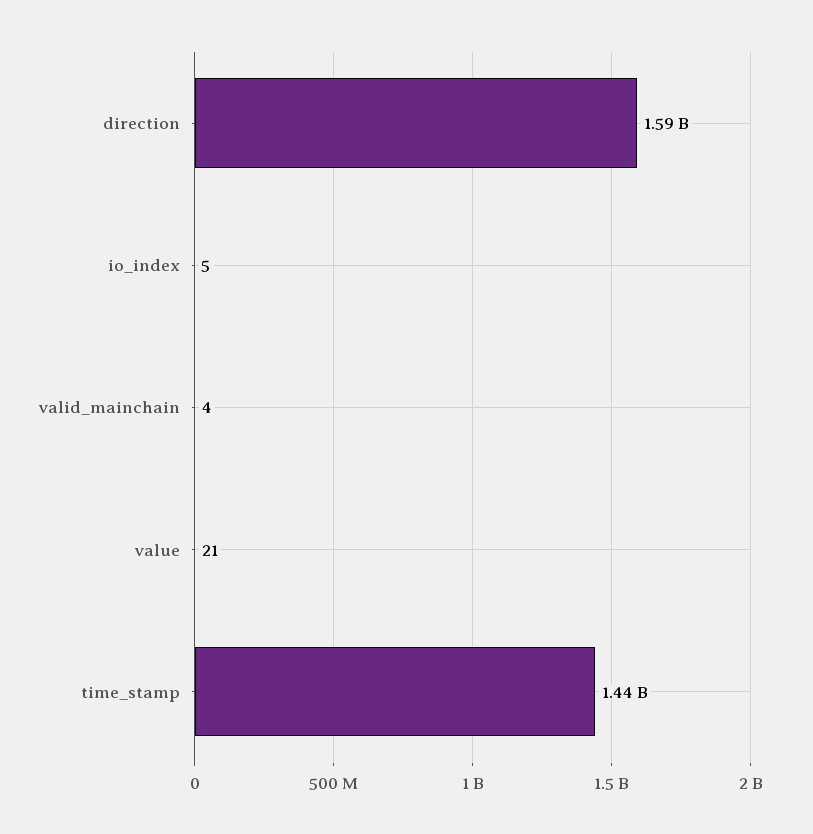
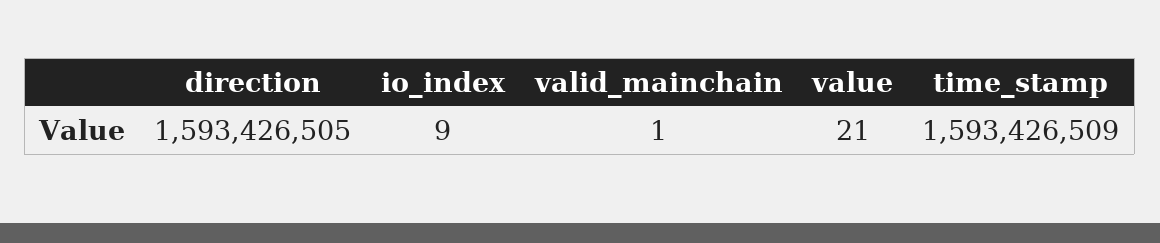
io_index: 5 -> 9
valid_mainchain: 4 -> 1
time_stamp: 1440000000 -> 1593426509

